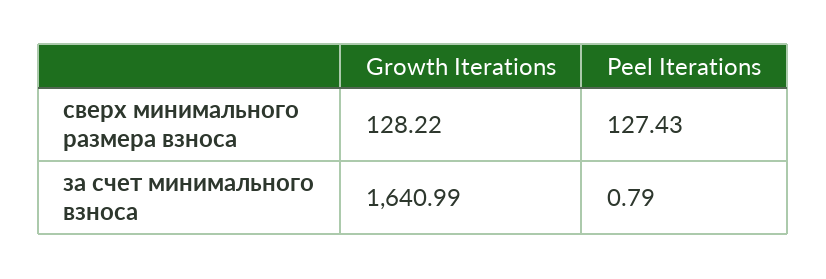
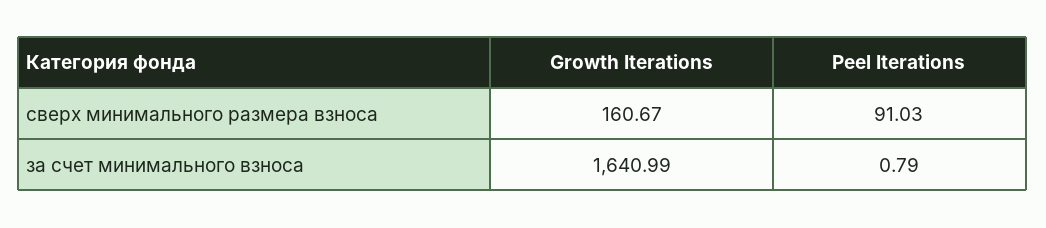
Growth Iterations, сверх минимального размера взноса: 128.22 -> 160.67
Peel Iterations, сверх минимального размера взноса: 127.43 -> 91.03

